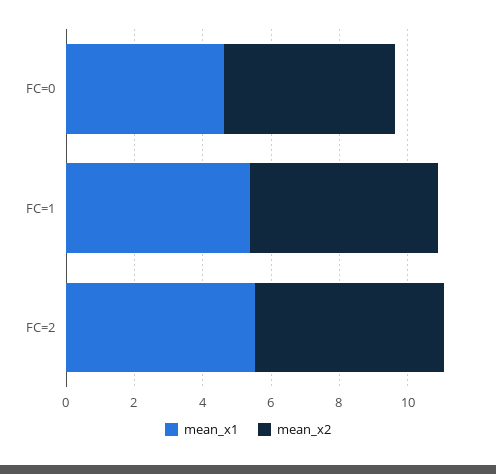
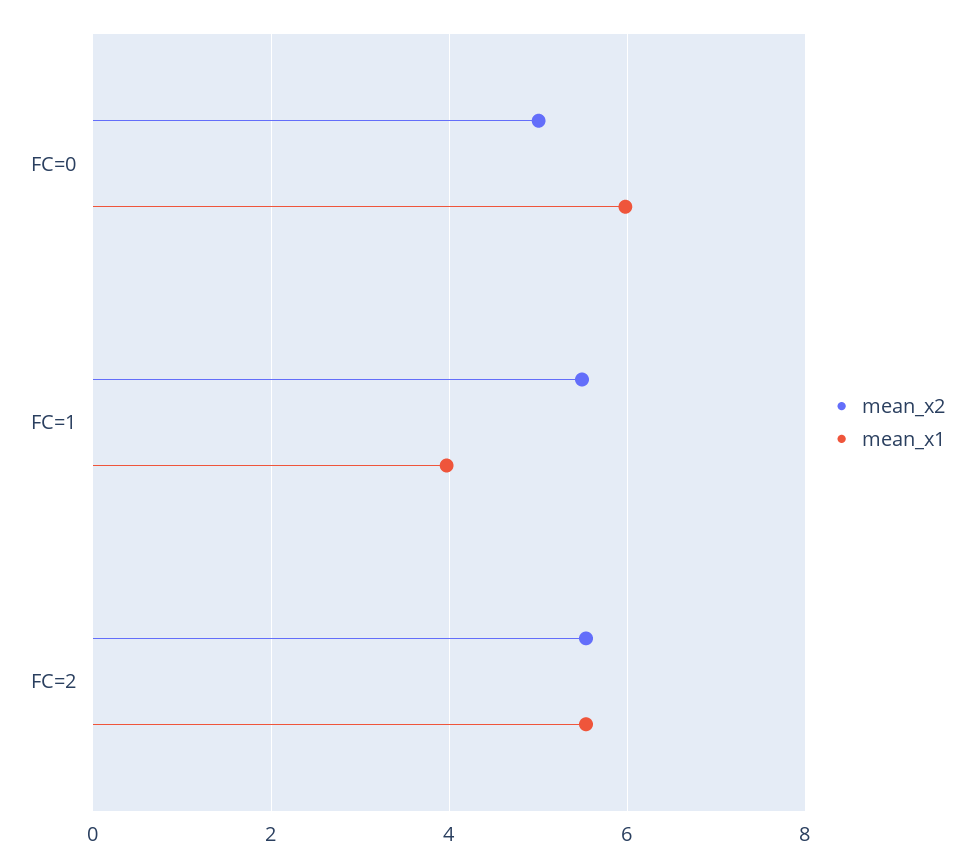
mean_x1, FC=0: 4.5 -> 6
mean_x1, FC=1: 5.5 -> 4

